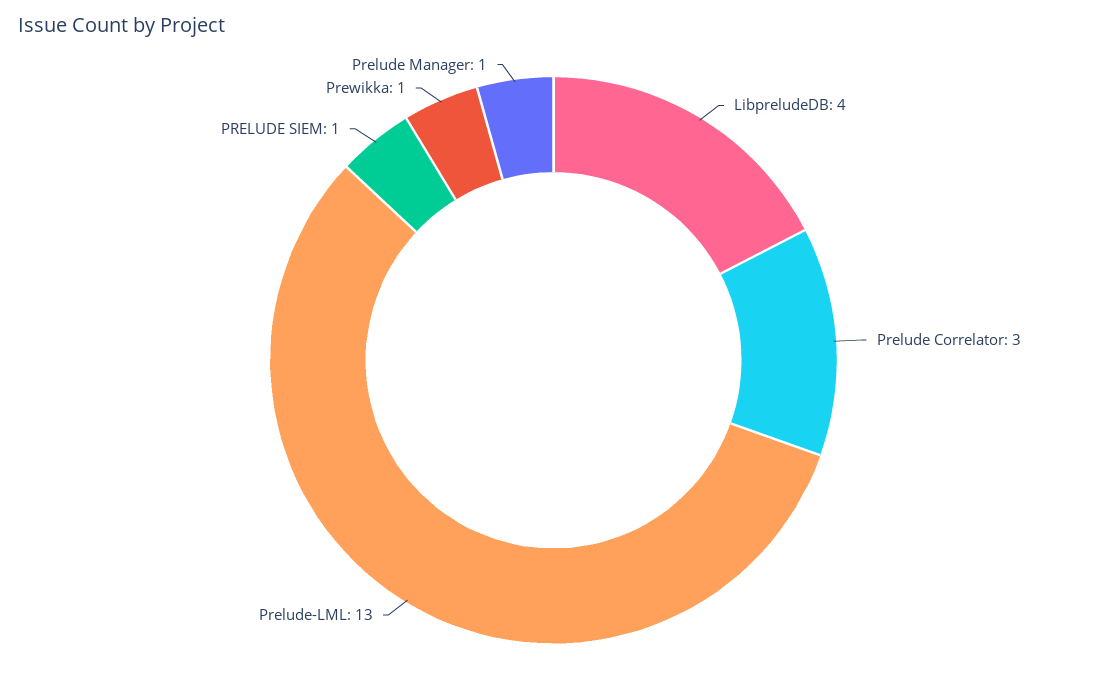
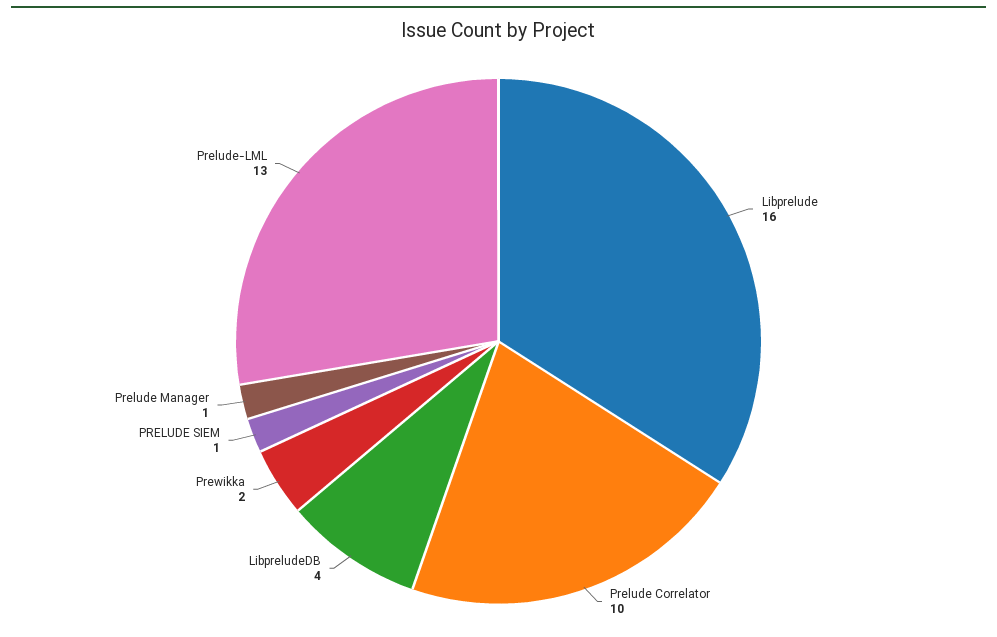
Prelude Correlator: 3 -> 10
Prewikka: 1 -> 2
Libprelude: none -> 16

